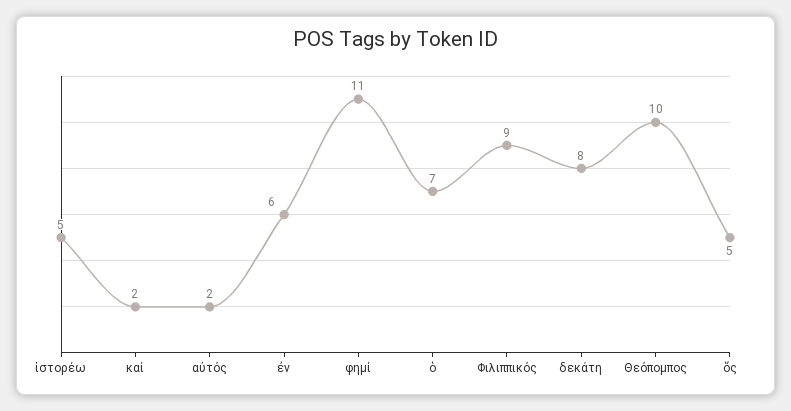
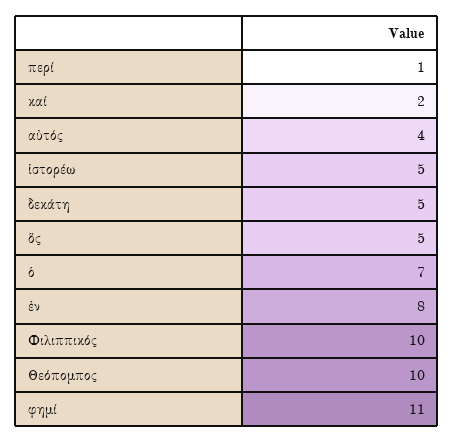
αὐτός: 2 -> 4
ἐν: 6 -> 8
Φιλιππικός: 9 -> 10
δεκάτη: 8 -> 5
περί: none -> 1

